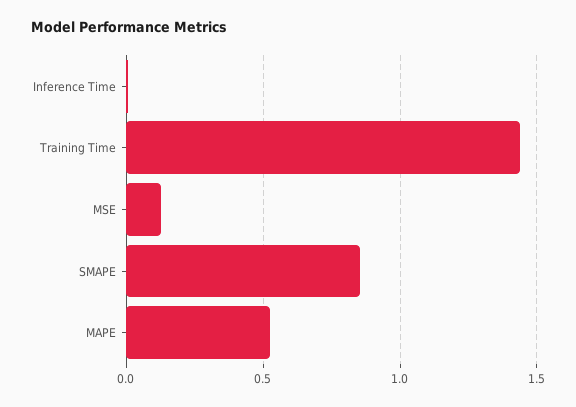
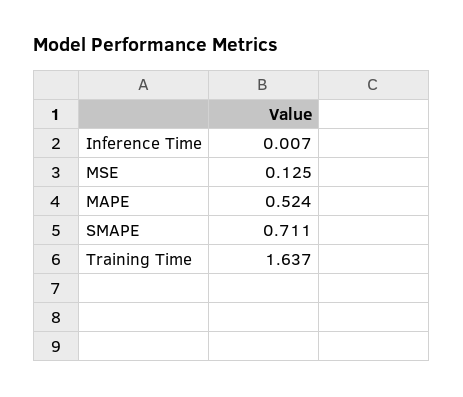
Training Time: 1.45 -> 1.637
SMAPE: 0.85 -> 0.711

